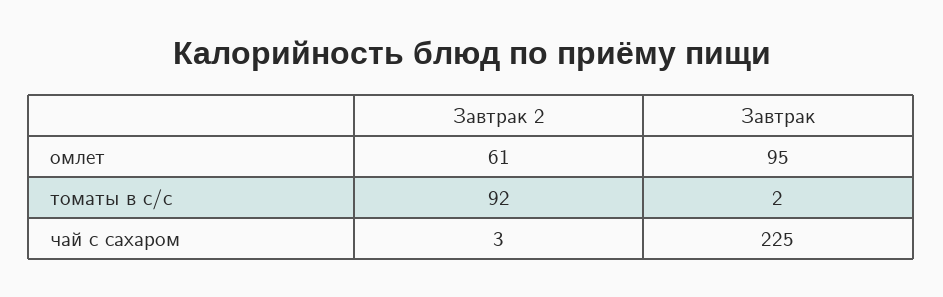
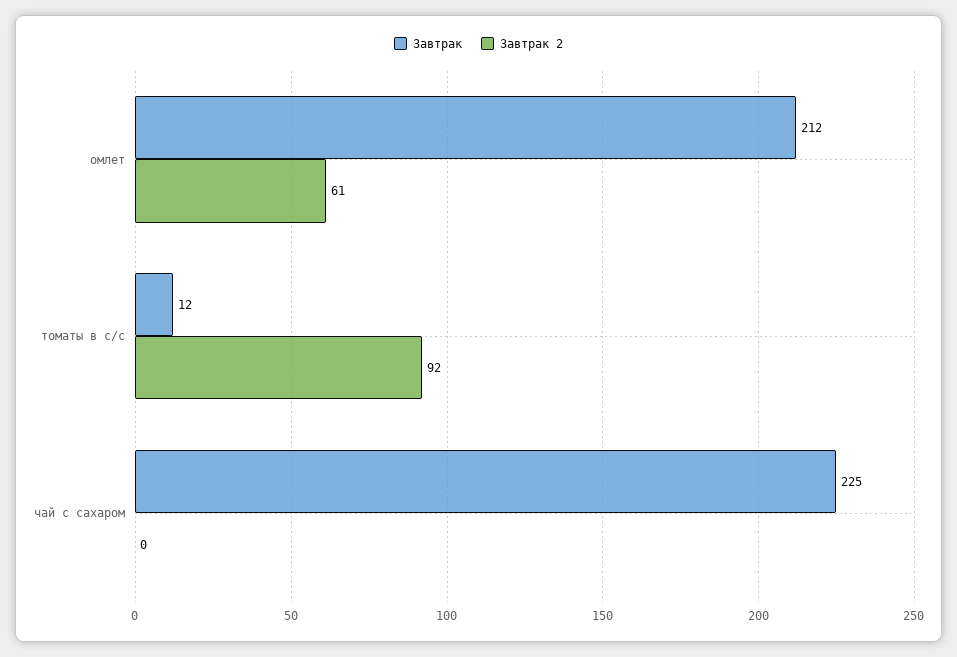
Завтрак, омлет: 95 -> 212
Завтрак, томаты в с/с: 2 -> 12
Завтрак 2, чай с сахаром: 3 -> 0

